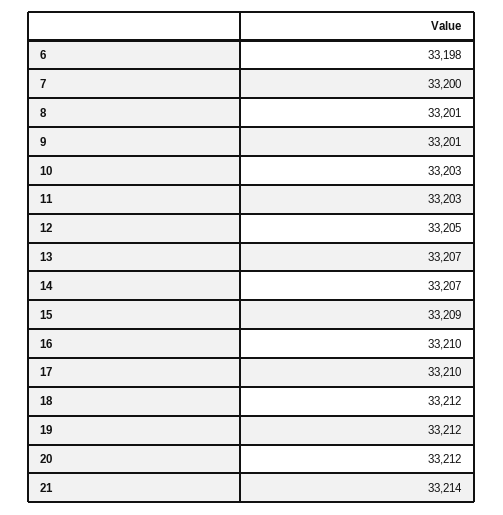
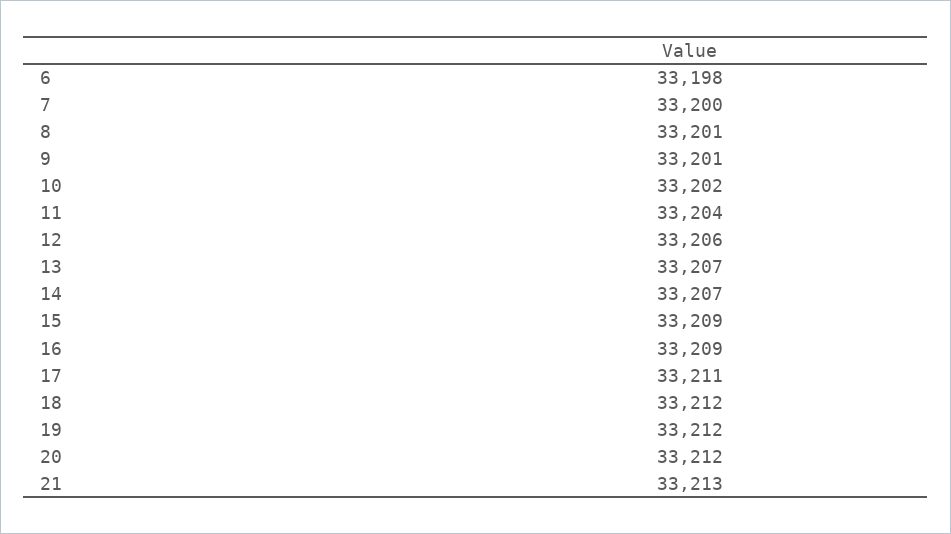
10: 33203 -> 33202
11: 33203 -> 33204
12: 33205 -> 33206
16: 33210 -> 33209
17: 33210 -> 33211
21: 33214 -> 33213

